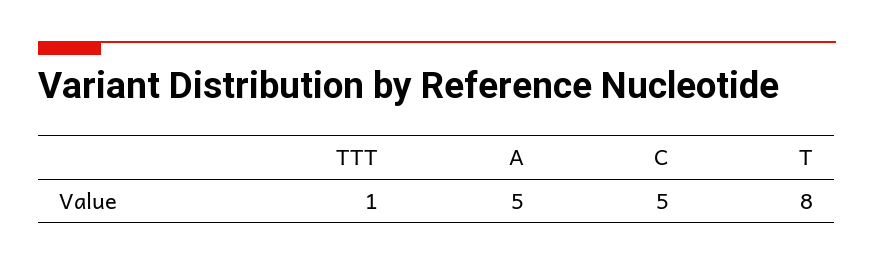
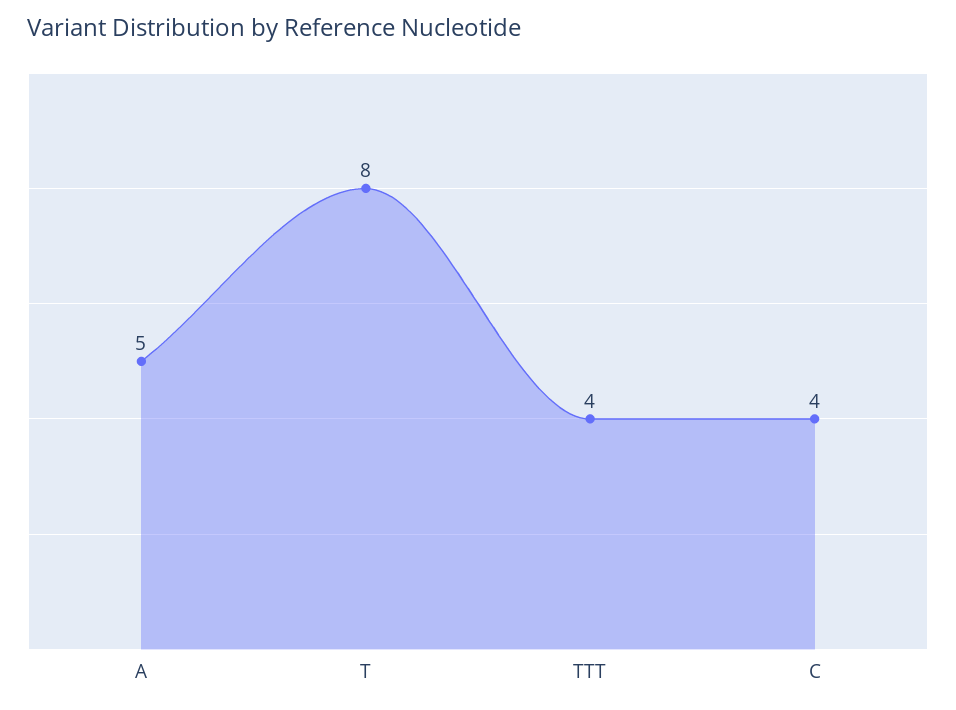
TTT: 1 -> 4
C: 5 -> 4

